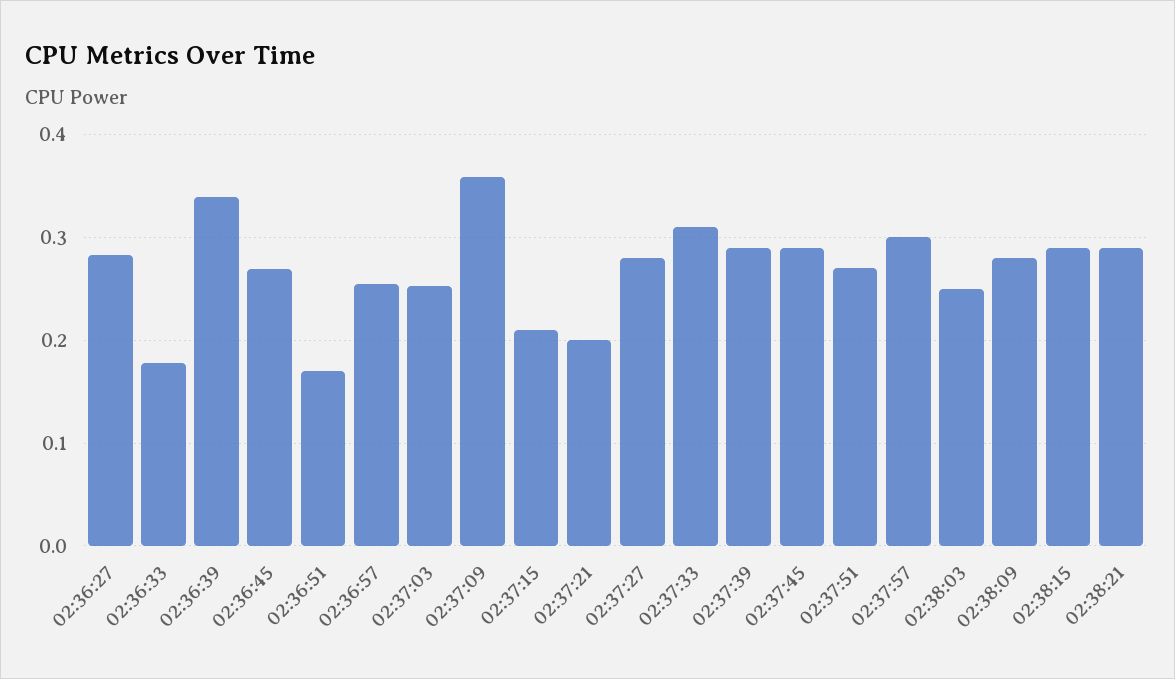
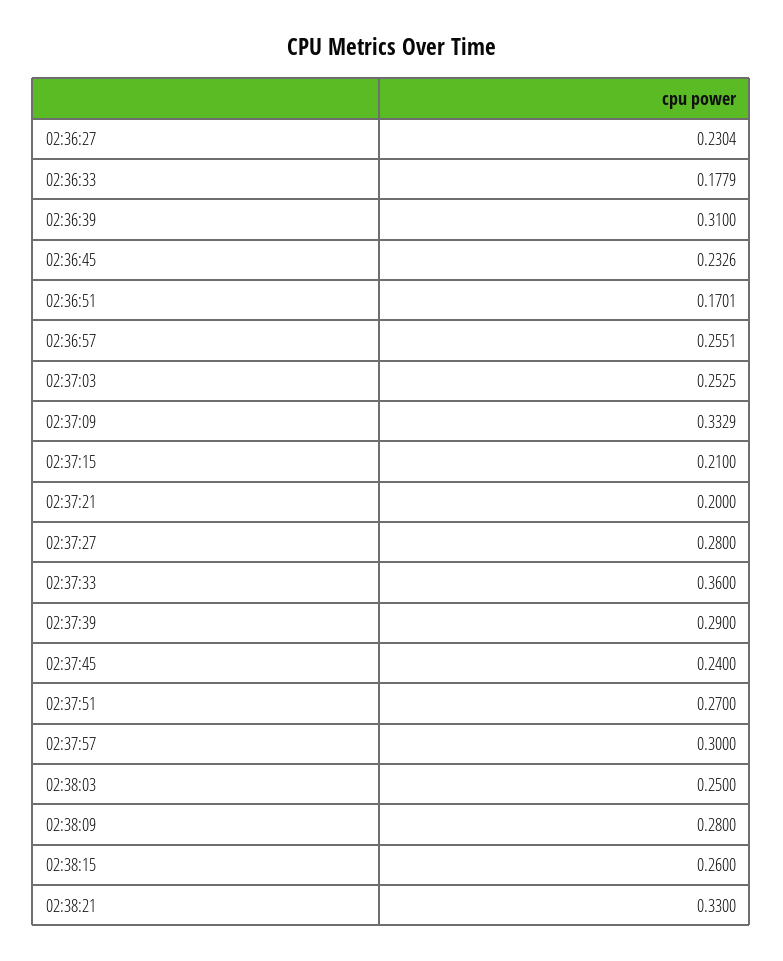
02:36:27: 0.28 -> 0.2304
02:36:39: 0.34 -> 0.31
02:36:45: 0.27 -> 0.2326
02:37:09: 0.36 -> 0.3329
02:37:33: 0.31 -> 0.36
02:37:45: 0.29 -> 0.24
02:38:15: 0.29 -> 0.26
02:38:21: 0.29 -> 0.33

